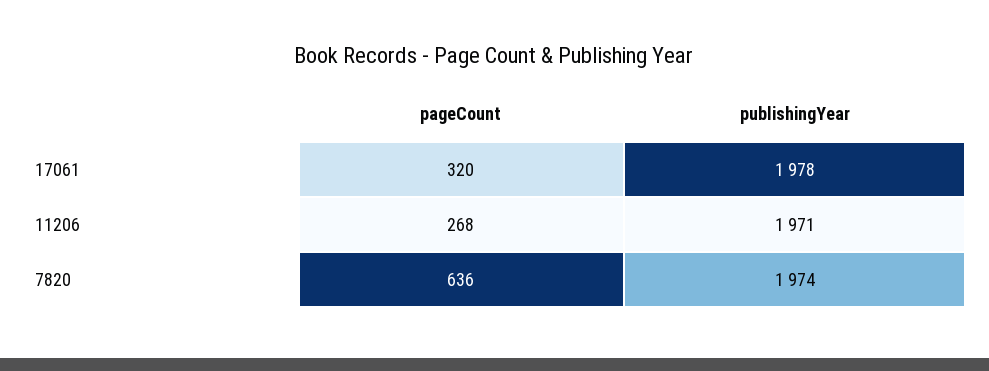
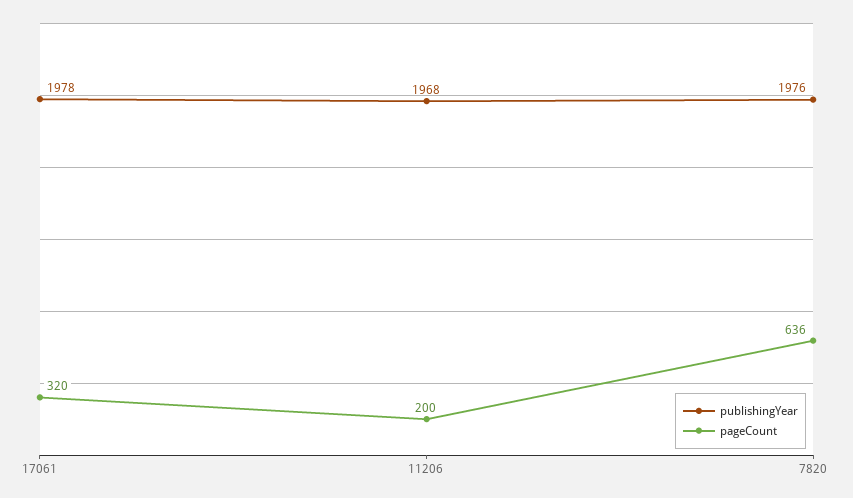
pageCount, 11206: 268 -> 200
publishingYear, 11206: 1971 -> 1968
publishingYear, 7820: 1974 -> 1976

